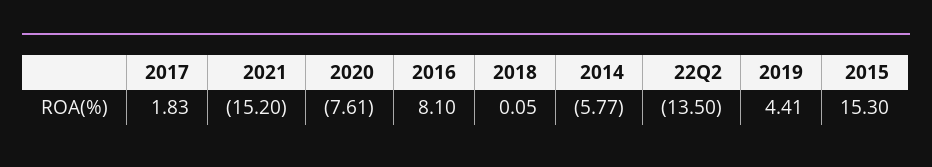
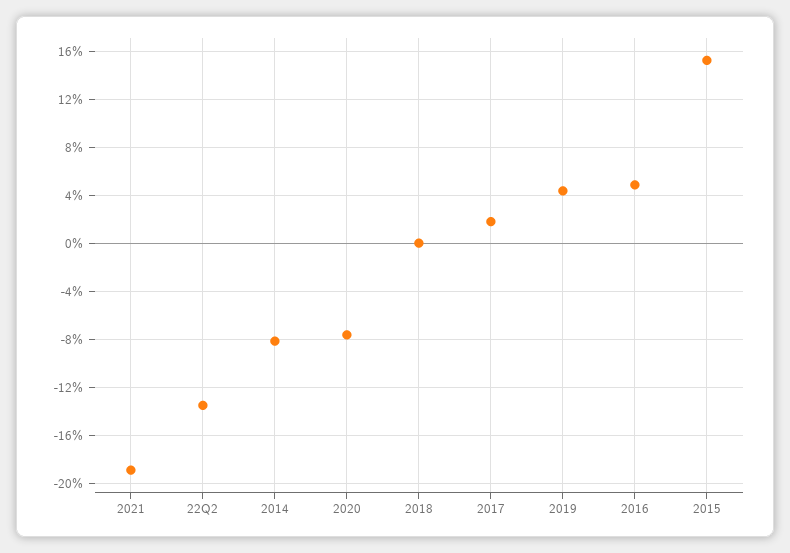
2021: -15.2 -> -19
2016: 8.1 -> 5
2014: -5.77 -> -8

